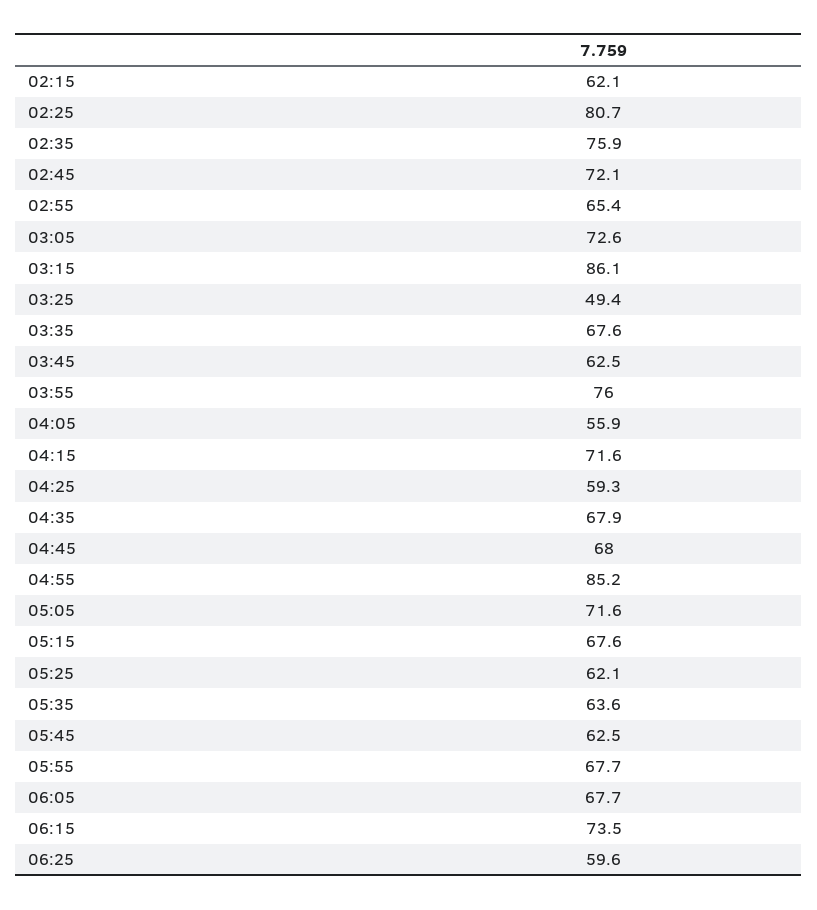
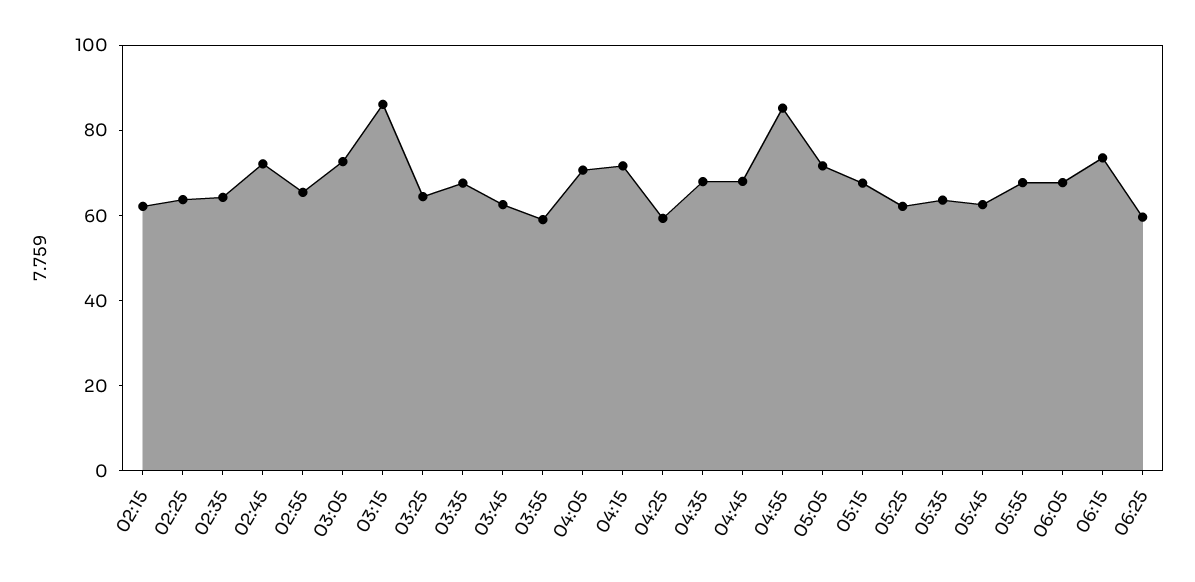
02:25: 80.7 -> 65
02:35: 75.9 -> 65
03:25: 49.4 -> 65
03:55: 76 -> 60
04:05: 55.9 -> 70

